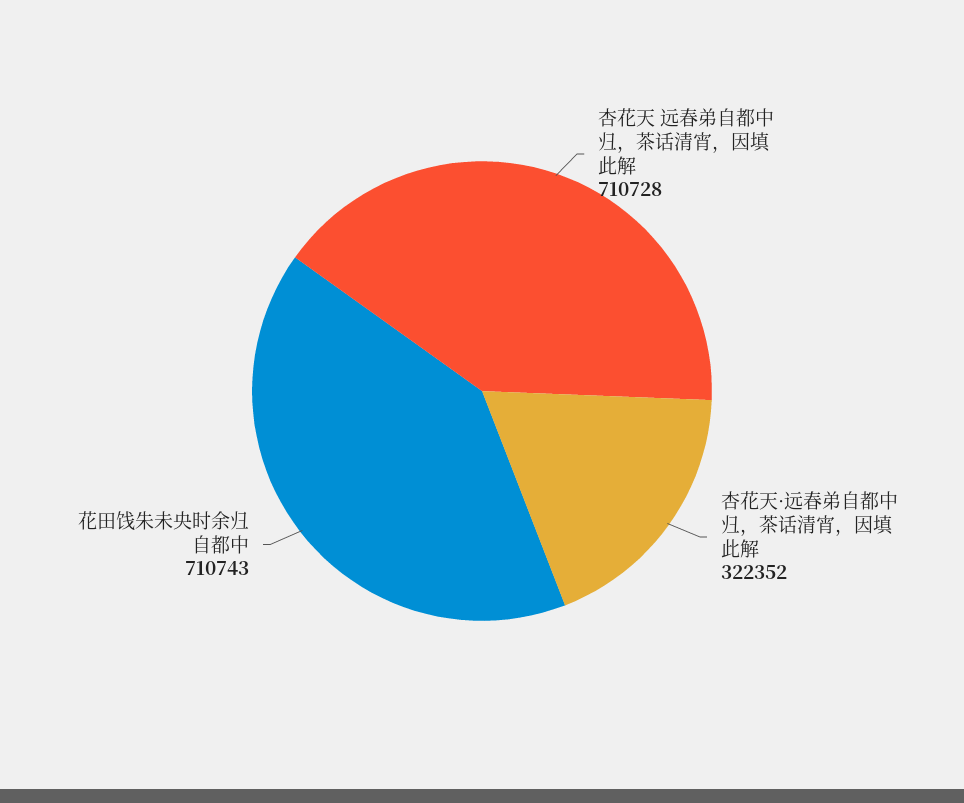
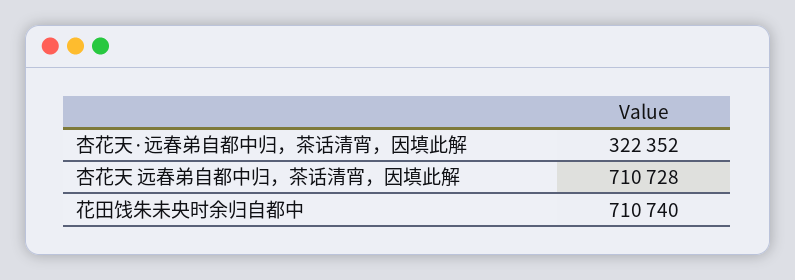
花田饯朱未央时余归自都中: 710743 -> 710740

